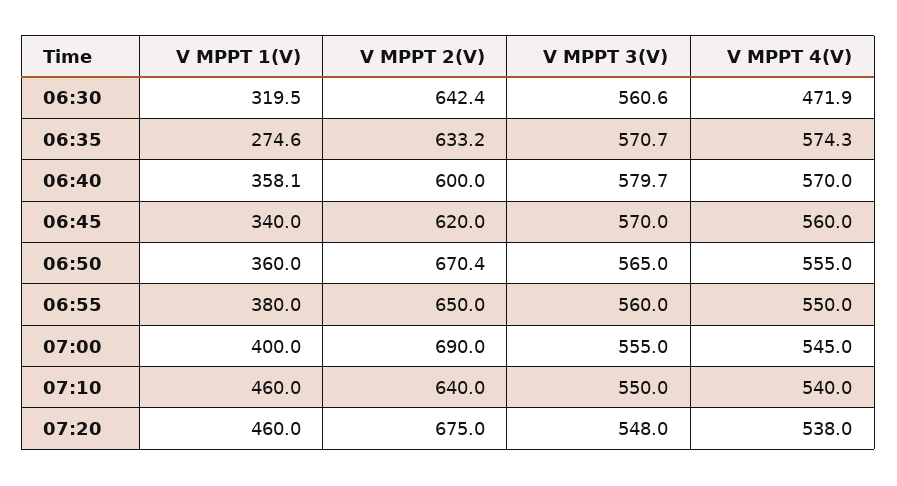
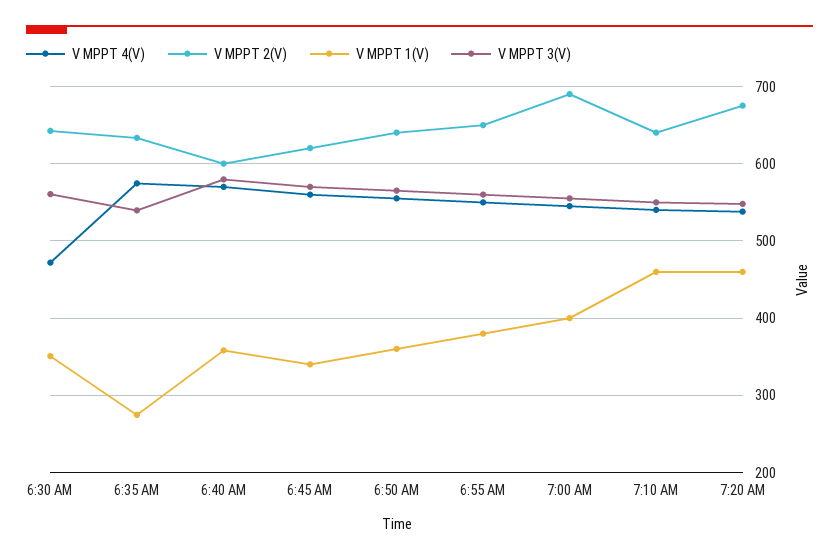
V MPPT 1(V), 06:30: 319.5 -> 350
V MPPT 3(V), 06:35: 570.7 -> 540
V MPPT 2(V), 06:50: 670.4 -> 640

